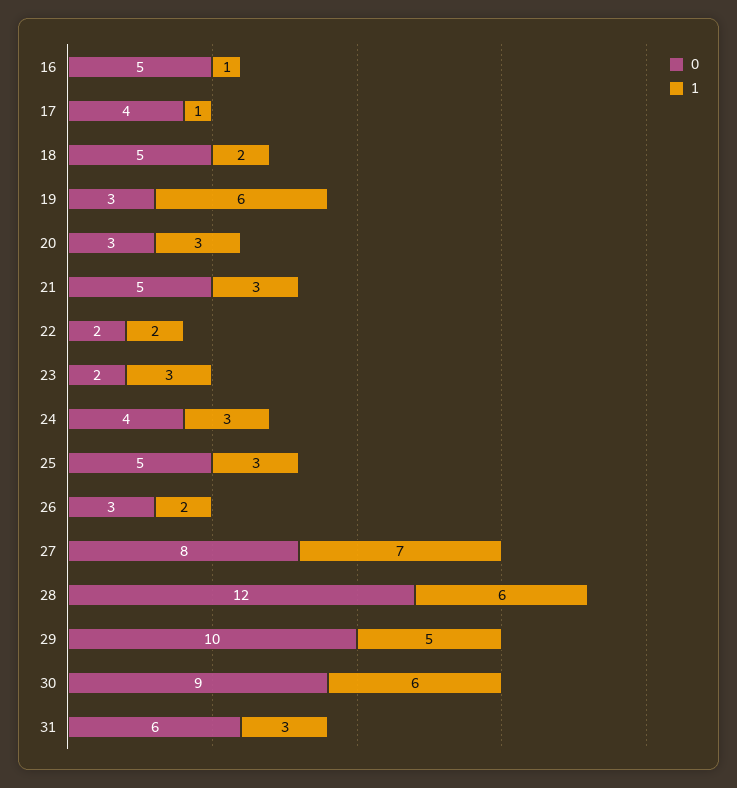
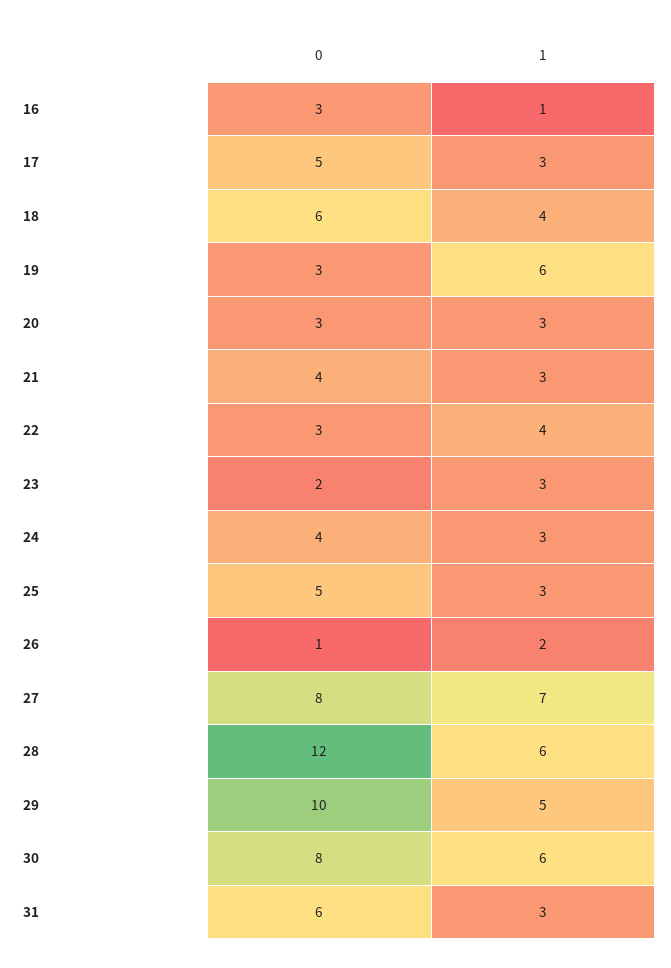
0, 16: 5 -> 3
0, 17: 4 -> 5
1, 17: 1 -> 3
0, 18: 5 -> 6
1, 18: 2 -> 4
0, 21: 5 -> 4
0, 22: 2 -> 3
1, 22: 2 -> 4
0, 26: 3 -> 1
0, 30: 9 -> 8

